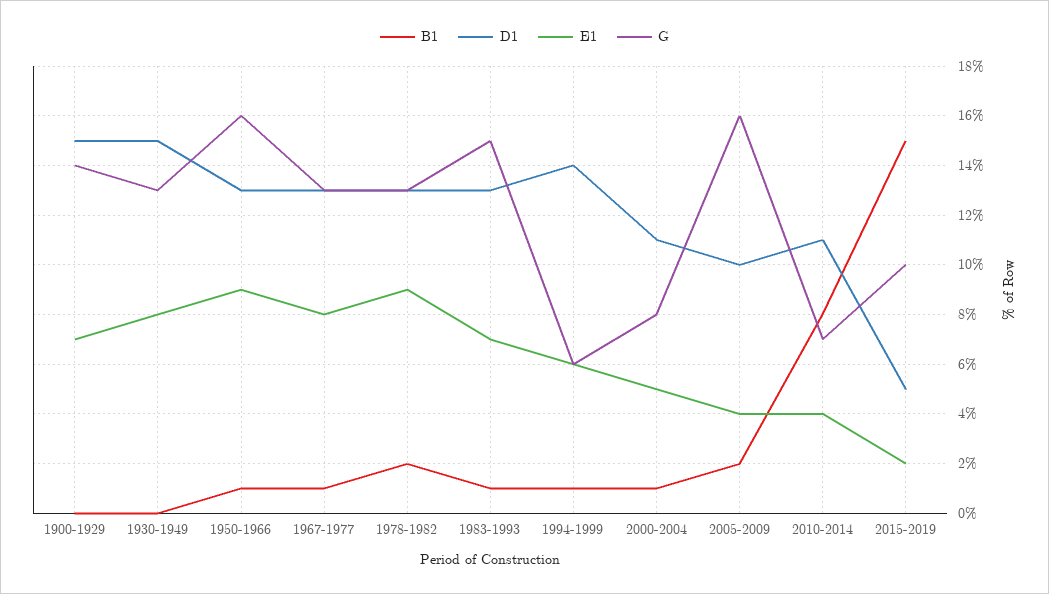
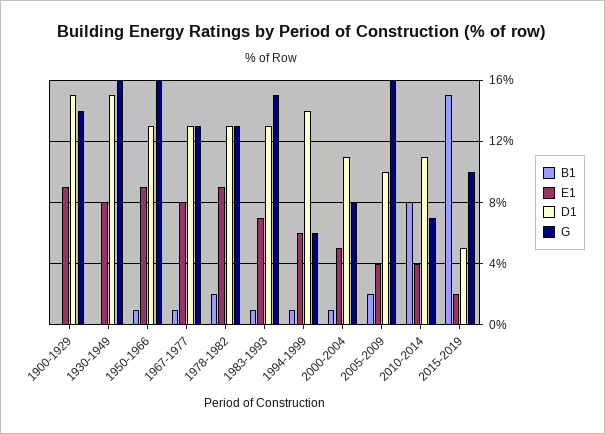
E1, 1900-1929: 7 -> 9
G, 1930-1949: 13 -> 16

